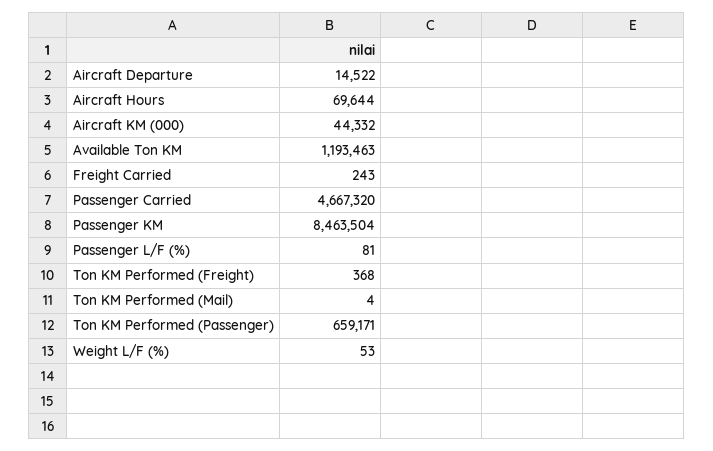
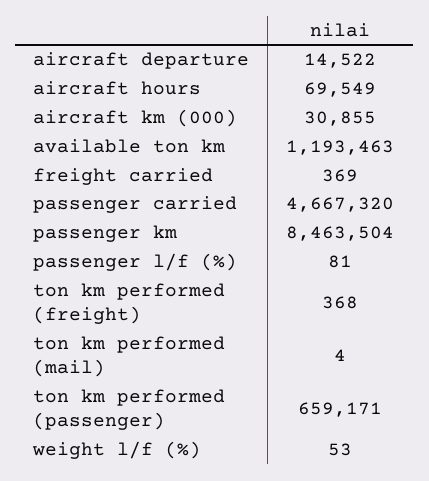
Aircraft Hours: 69644 -> 69549
Aircraft KM (000): 44332 -> 30855
Freight Carried: 243 -> 369

